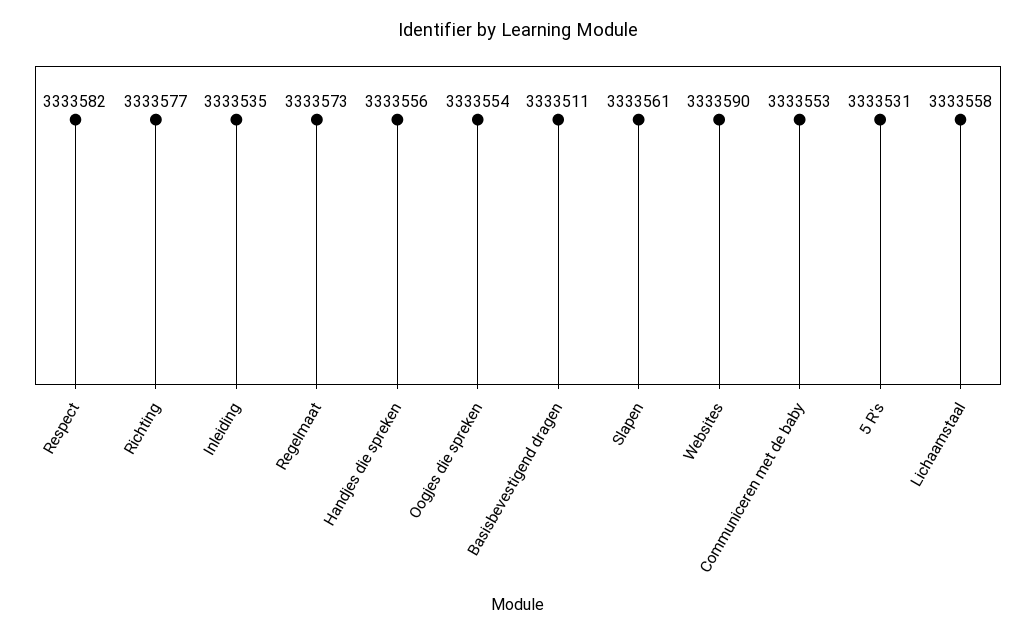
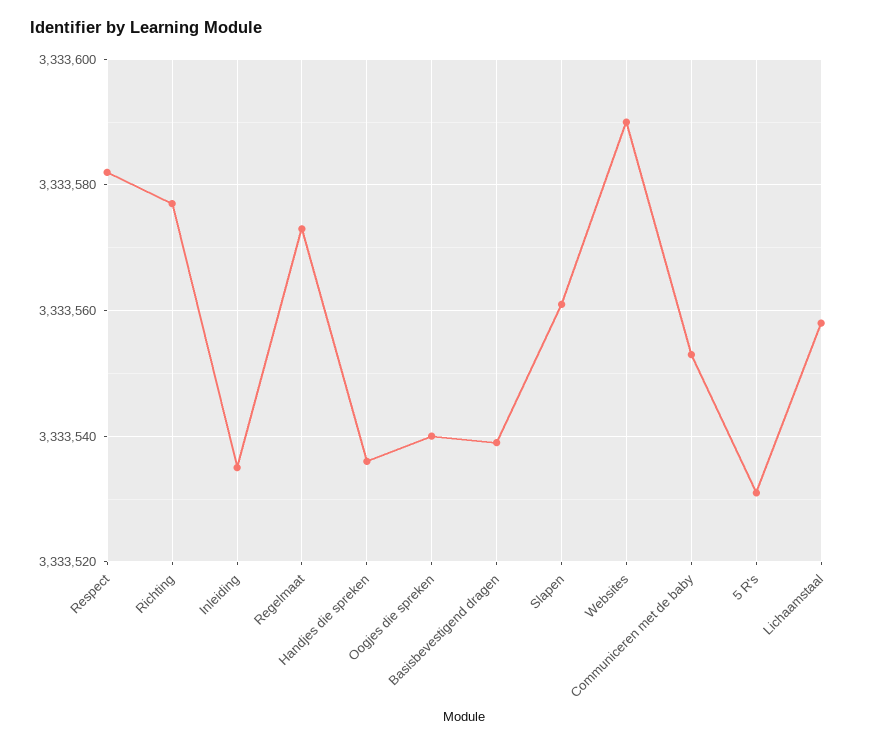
Handjes die spreken: 3333556 -> 3333535
Oogjes die spreken: 3333554 -> 3333540
Basisbevestigend dragen: 3333511 -> 3333540

